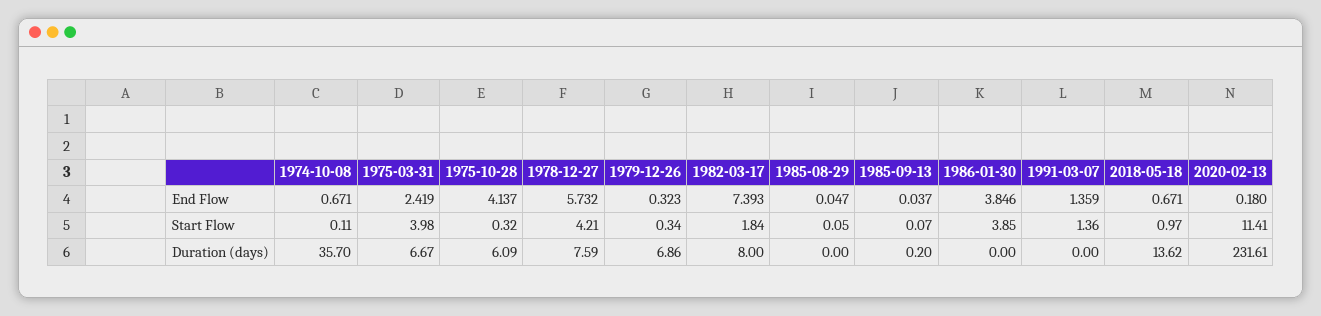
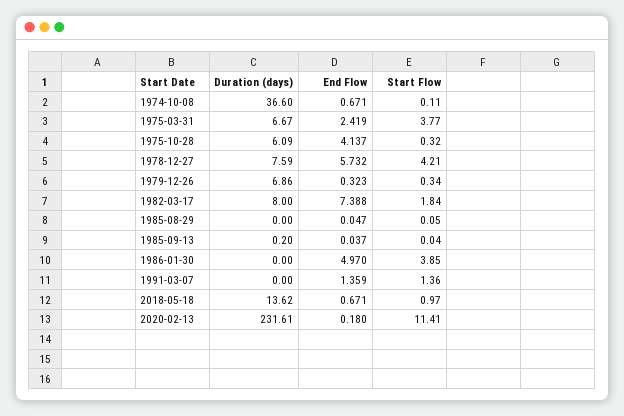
1982-03-17, End Flow: 7.393 -> 7.388
1986-01-30, End Flow: 3.846 -> 4.97
1975-03-31, Start Flow: 3.98 -> 3.77
1985-09-13, Start Flow: 0.07 -> 0.04
1974-10-08, Duration (days): 35.7 -> 36.6

